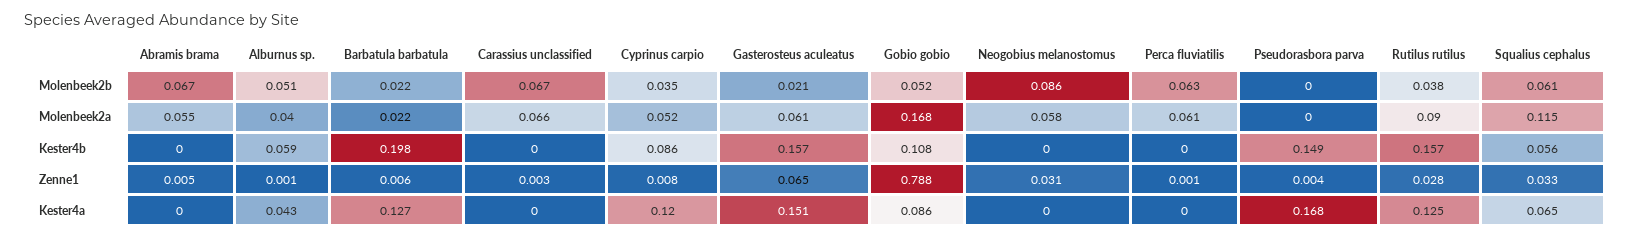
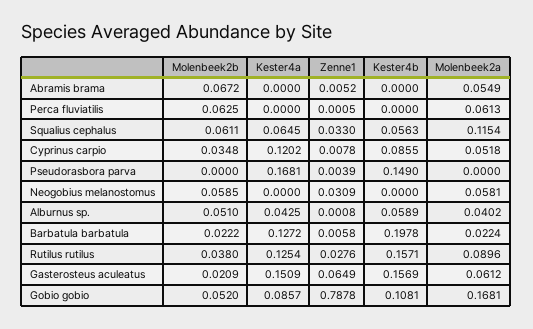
Carassius unclassified, Molenbeek2b: 0.067 -> none
Neogobius melanostomus, Molenbeek2b: 0.086 -> 0.0585
Carassius unclassified, Molenbeek2a: 0.066 -> none
Carassius unclassified, Kester4b: 0 -> none
Carassius unclassified, Zenne1: 0.003 -> none
Carassius unclassified, Kester4a: 0 -> none

